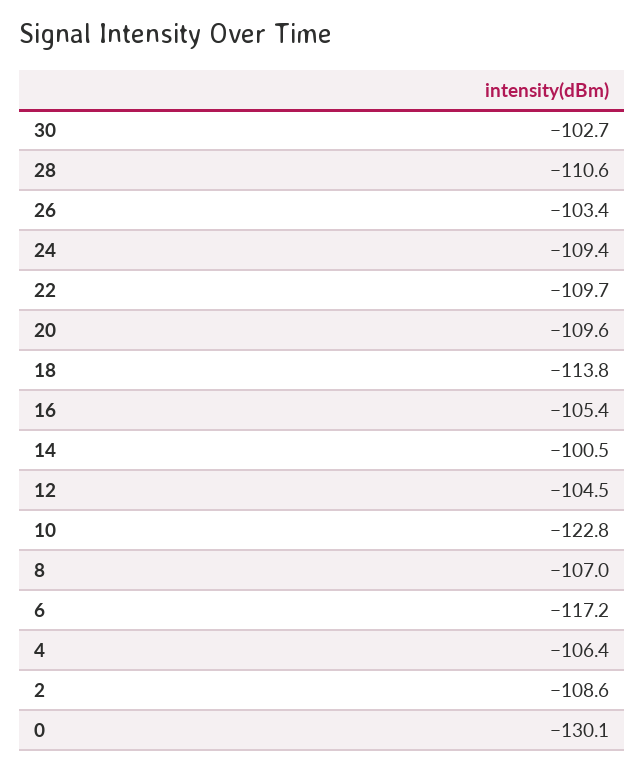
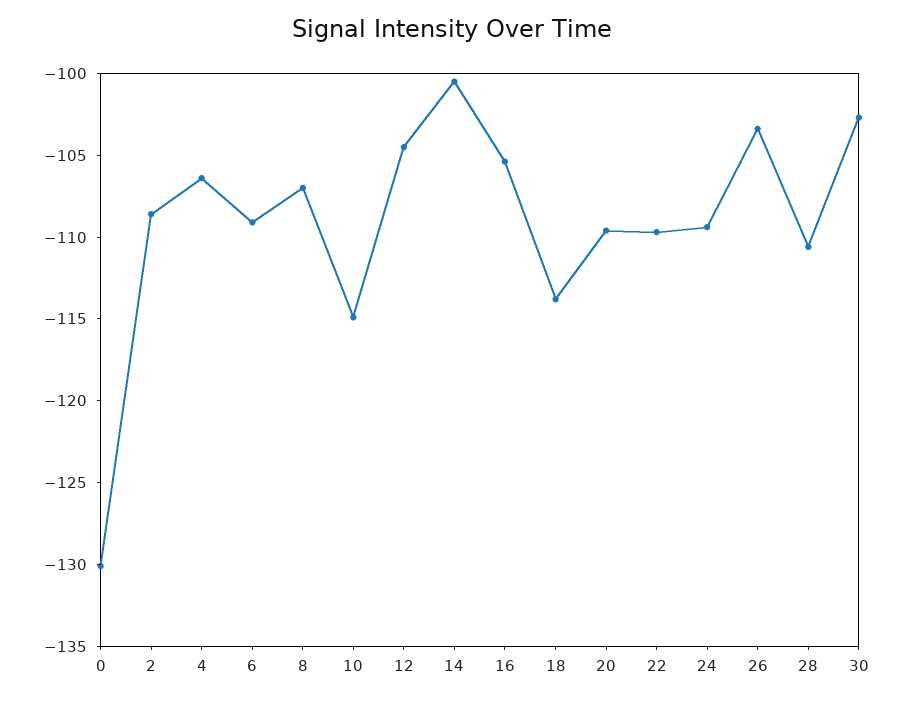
10: -122.8 -> -115
6: -117.2 -> -109

